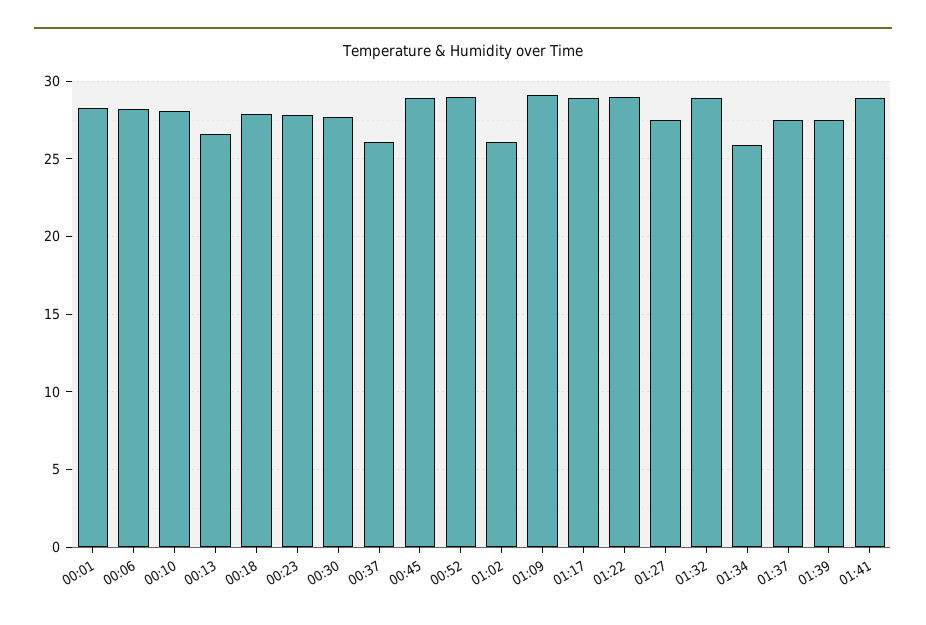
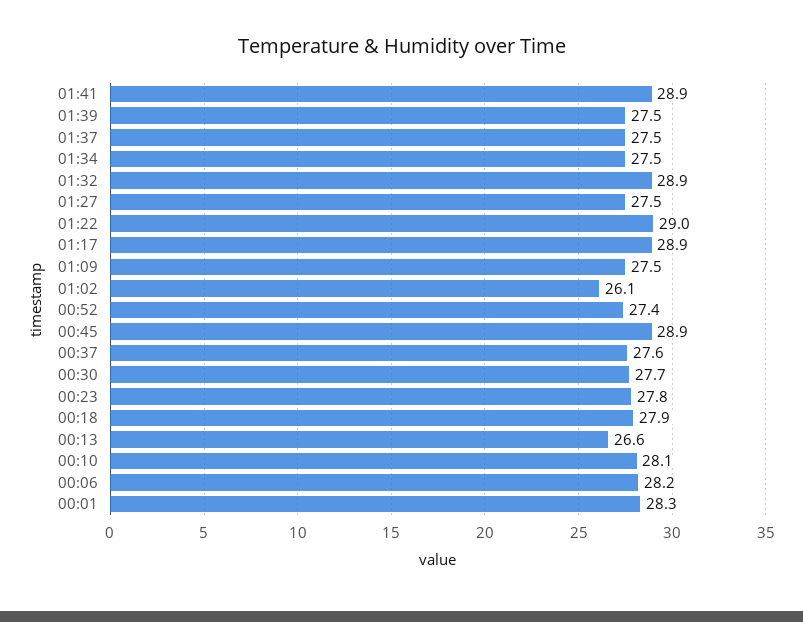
00:37: 26 -> 27.6
00:52: 29 -> 27.4
01:09: 29 -> 27.5
01:34: 26 -> 27.5

